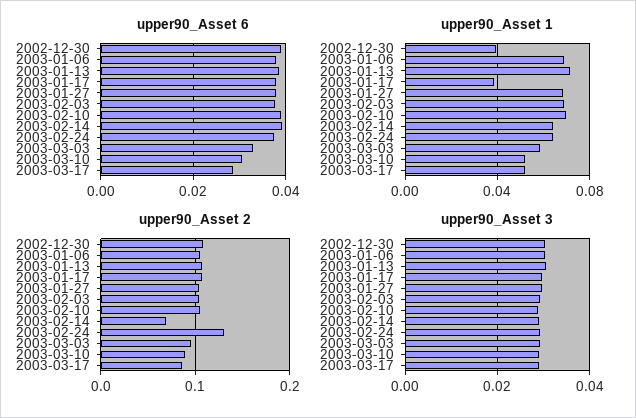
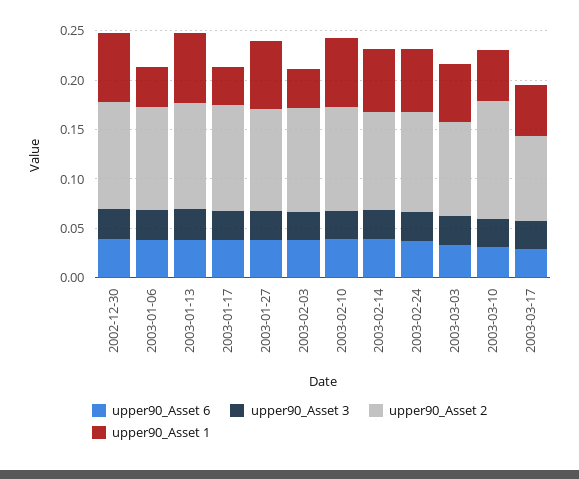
upper90_Asset 1, 2002-12-30: 0.04 -> 0.07
upper90_Asset 1, 2003-01-06: 0.07 -> 0.04
upper90_Asset 1, 2003-02-03: 0.07 -> 0.04
upper90_Asset 2, 2003-02-14: 0.07 -> 0.1
upper90_Asset 2, 2003-02-24: 0.13 -> 0.1
upper90_Asset 2, 2003-03-10: 0.09 -> 0.12

